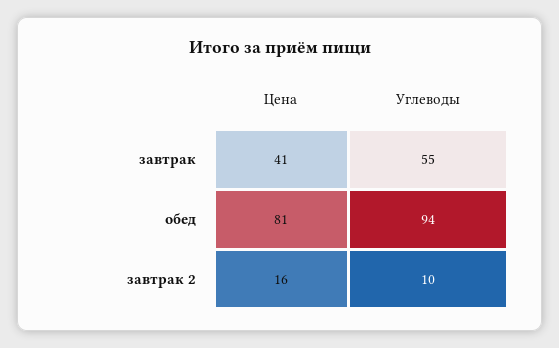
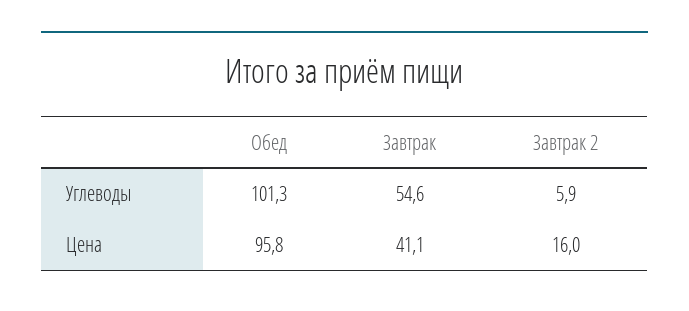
Цена, обед: 81 -> 95.8
Углеводы, обед: 94 -> 101.3
Углеводы, завтрак 2: 10 -> 5.9

